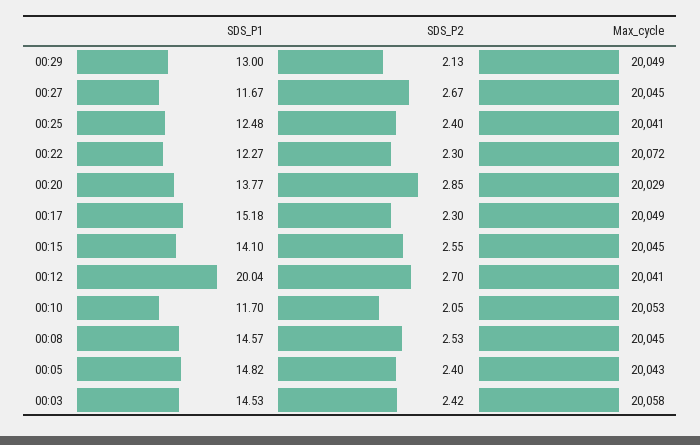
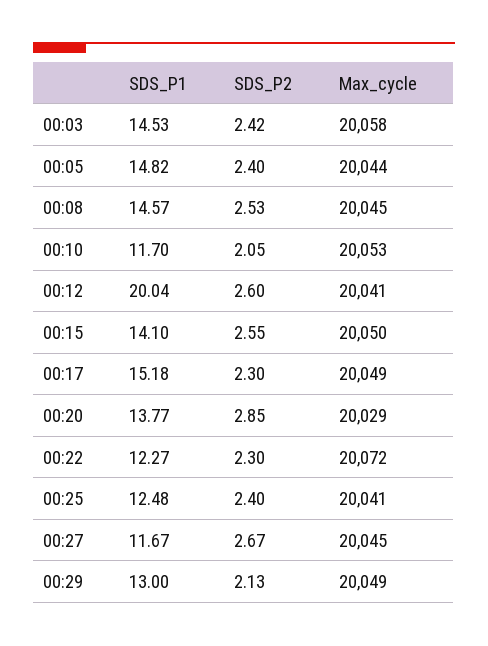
Max_cycle, 00:15: 20045 -> 20050
SDS_P2, 00:12: 2.7 -> 2.6
Max_cycle, 00:05: 20043 -> 20044

